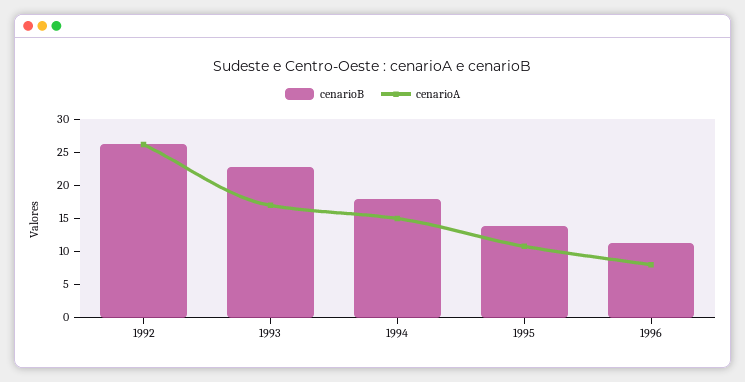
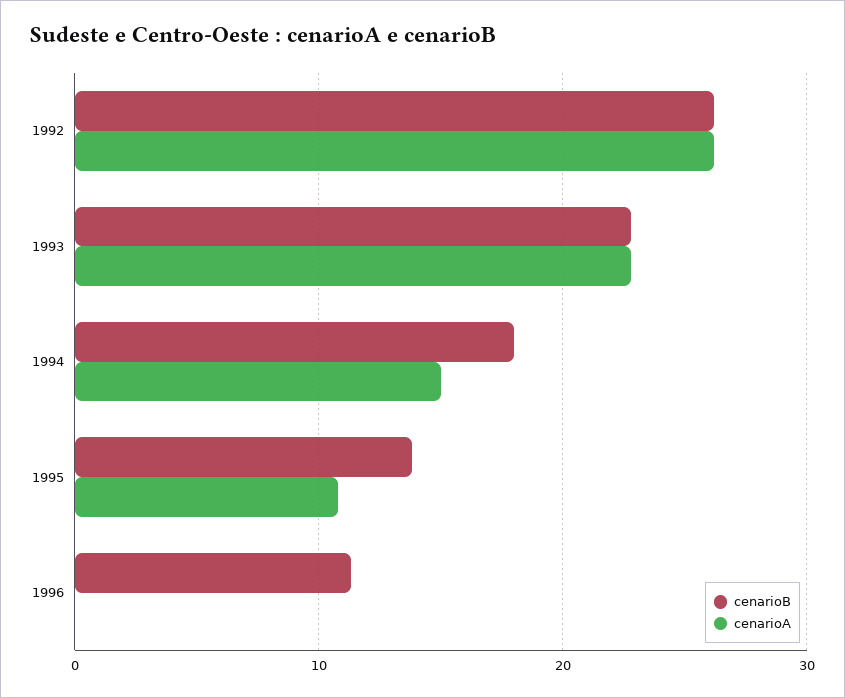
cenarioA, 1993: 17.5 -> 23
cenarioA, 1996: 7.5 -> 0

